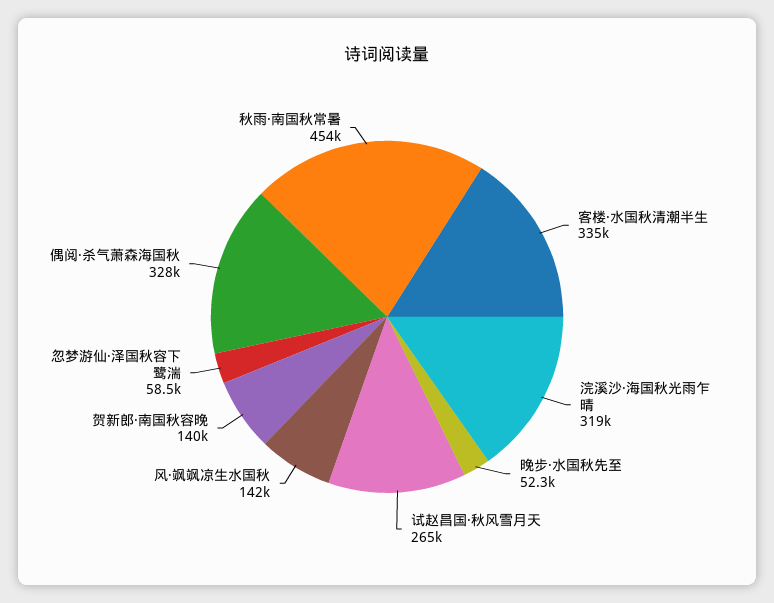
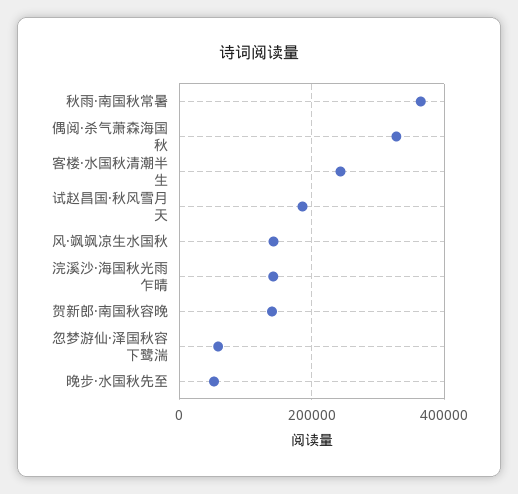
客楼·水国秋清潮半生: 335000 -> 240000
浣溪沙·海国秋光雨乍晴: 319000 -> 140000
试赵昌国·秋风雪月天: 265000 -> 180000
秋雨·南国秋常暑: 454000 -> 360000

